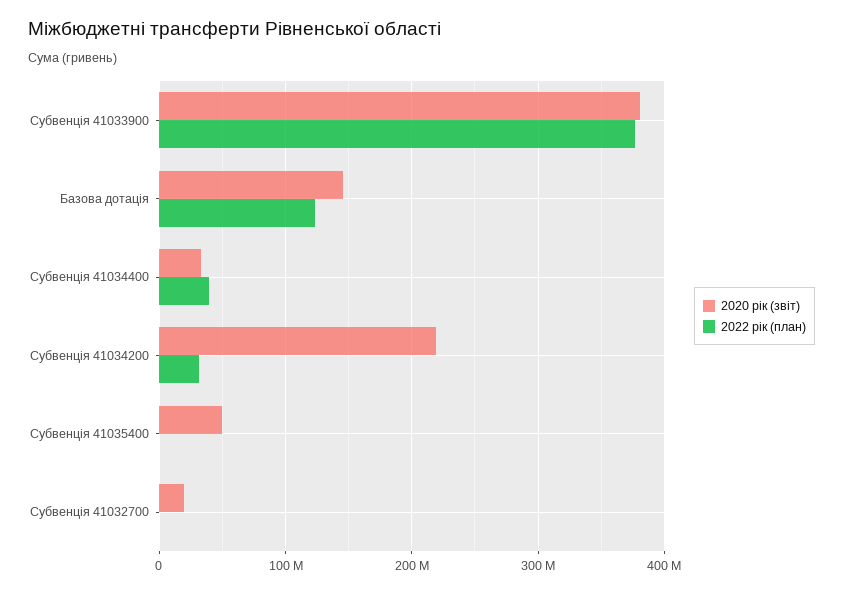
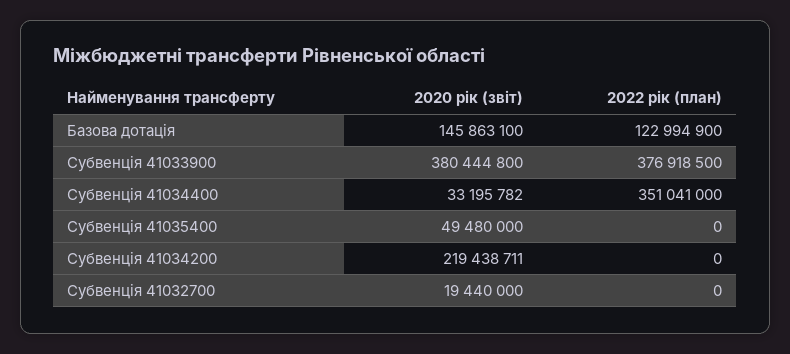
2022 рік (план), Субвенція 41034400: 40000000 -> 351041000
2022 рік (план), Субвенція 41034200: 30000000 -> 0

